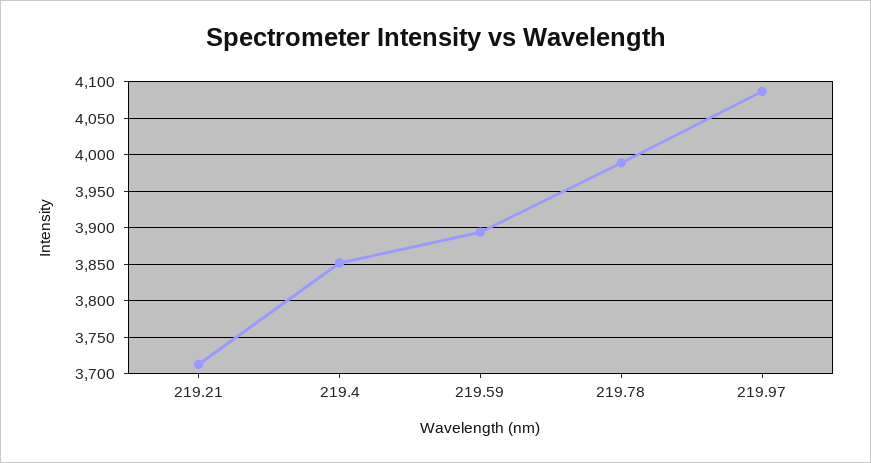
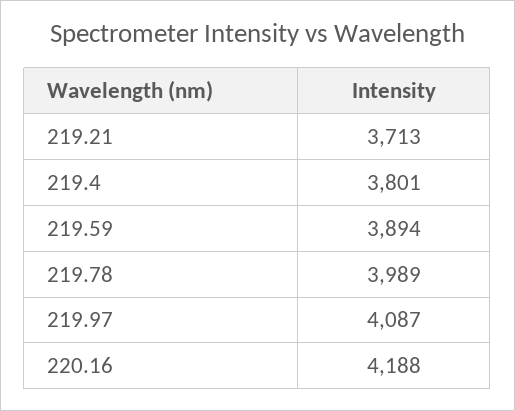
219.4: 3850 -> 3801
220.16: none -> 4188

